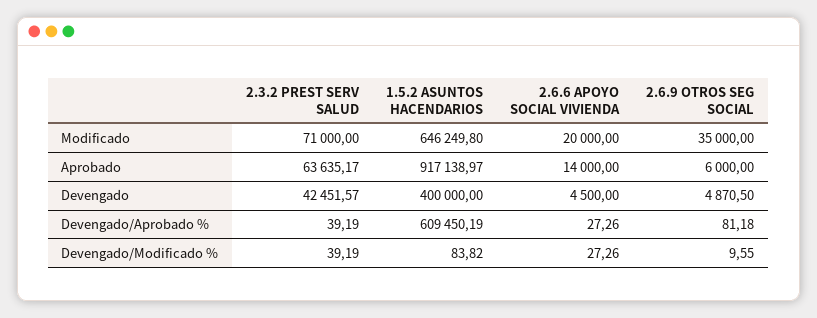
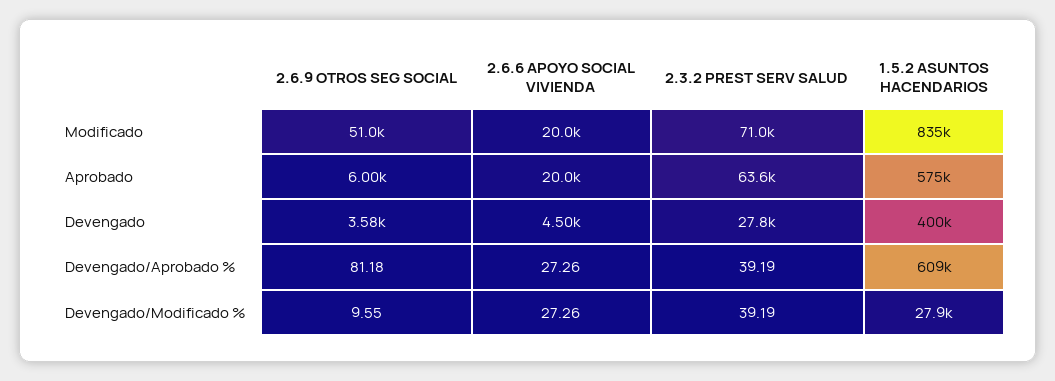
1.5.2 ASUNTOS HACENDARIOS, Modificado: 646249.8 -> 835000
2.6.9 OTROS SEG SOCIAL, Modificado: 35000 -> 51000
1.5.2 ASUNTOS HACENDARIOS, Aprobado: 917138.97 -> 575000
2.6.6 APOYO SOCIAL VIVIENDA, Aprobado: 14000 -> 20000
2.3.2 PREST SERV SALUD, Devengado: 42451.57 -> 27800
2.6.9 OTROS SEG SOCIAL, Devengado: 4870.5 -> 3580
1.5.2 ASUNTOS HACENDARIOS, Devengado/Modificado %: 83.82 -> 27900

